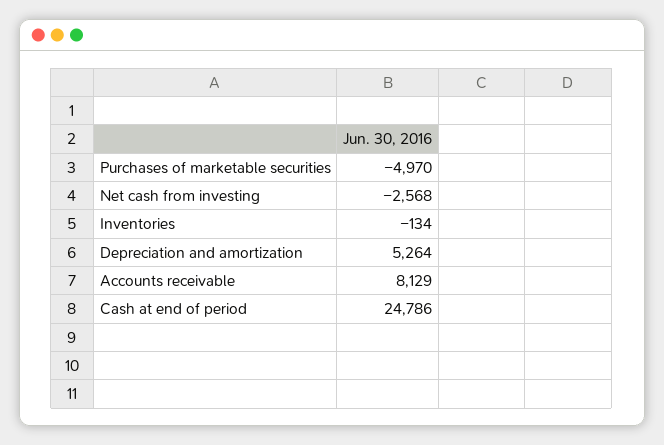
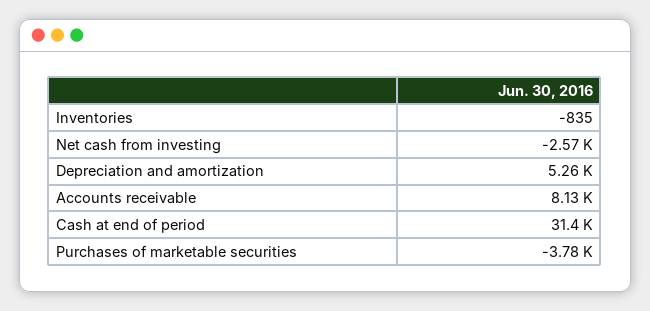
Purchases of marketable securities: -4970 -> -3780
Inventories: -134 -> -835
Cash at end of period: 24786 -> 31400

